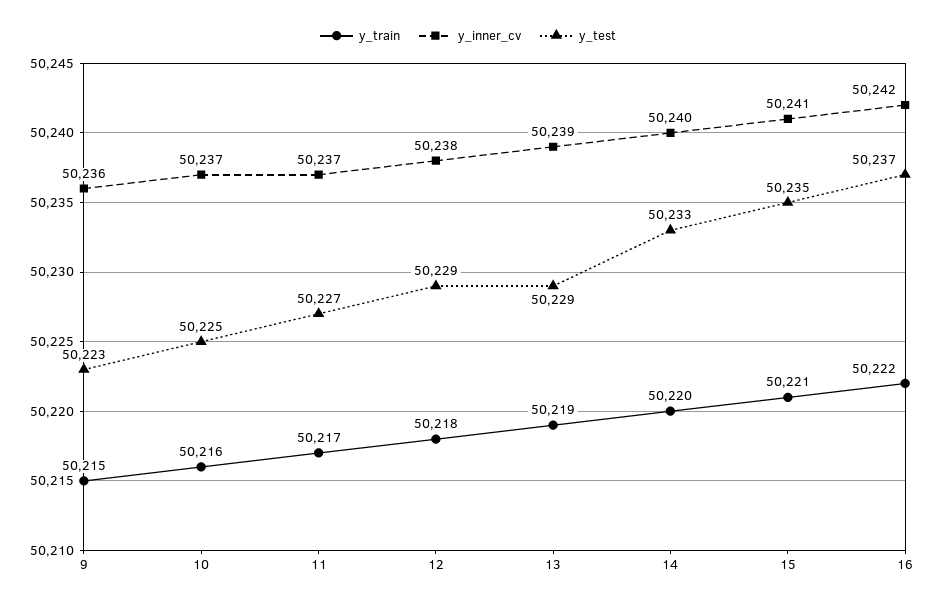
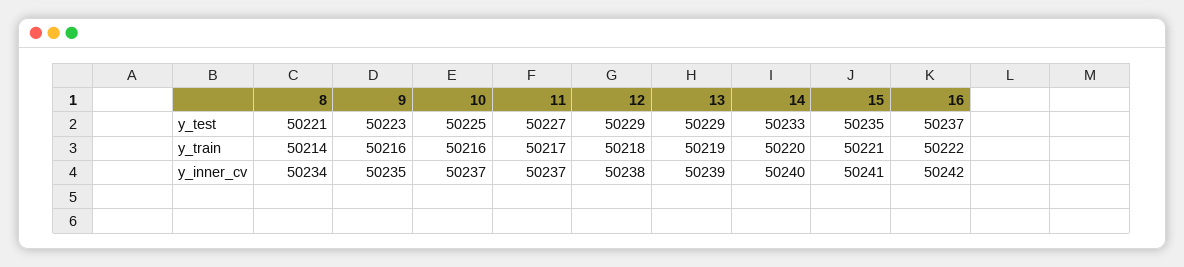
y_train, 9: 50215 -> 50216
y_inner_cv, 9: 50236 -> 50235
y_test, 8: none -> 50221
y_train, 8: none -> 50214
y_inner_cv, 8: none -> 50234

